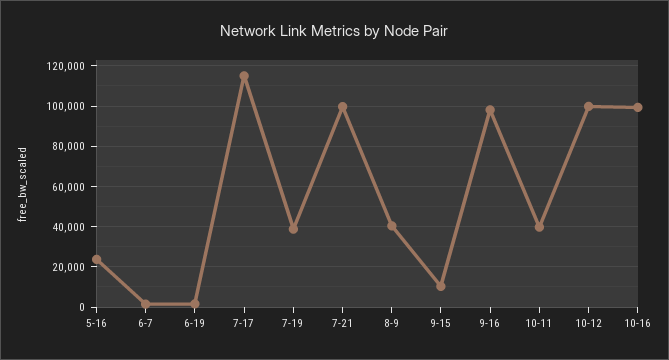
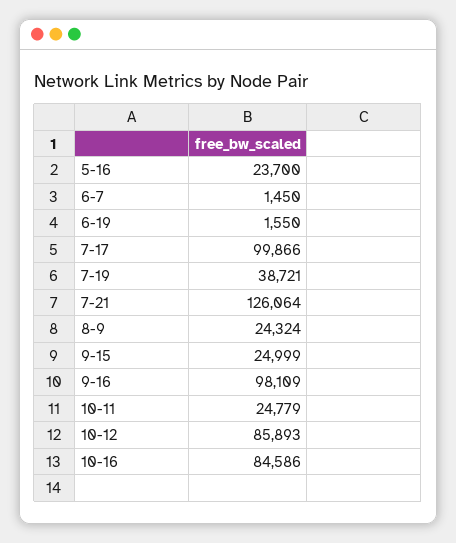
7-17: 115000 -> 99866
7-21: 100000 -> 126064
8-9: 40000 -> 24324
9-15: 10000 -> 24999
10-11: 40000 -> 24779
10-12: 100000 -> 85893
10-16: 100000 -> 84586

